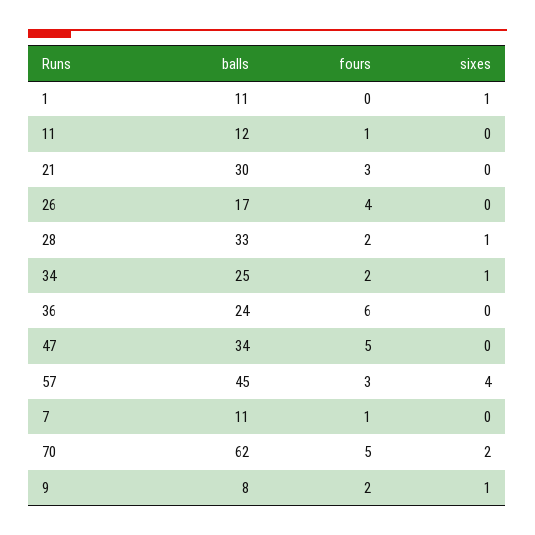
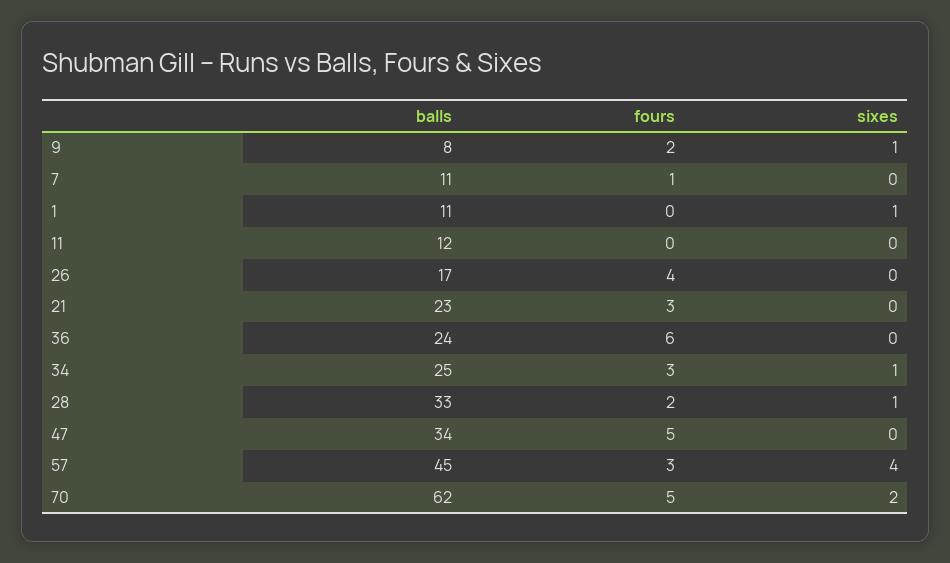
fours, 11: 1 -> 0
balls, 21: 30 -> 23
fours, 34: 2 -> 3

